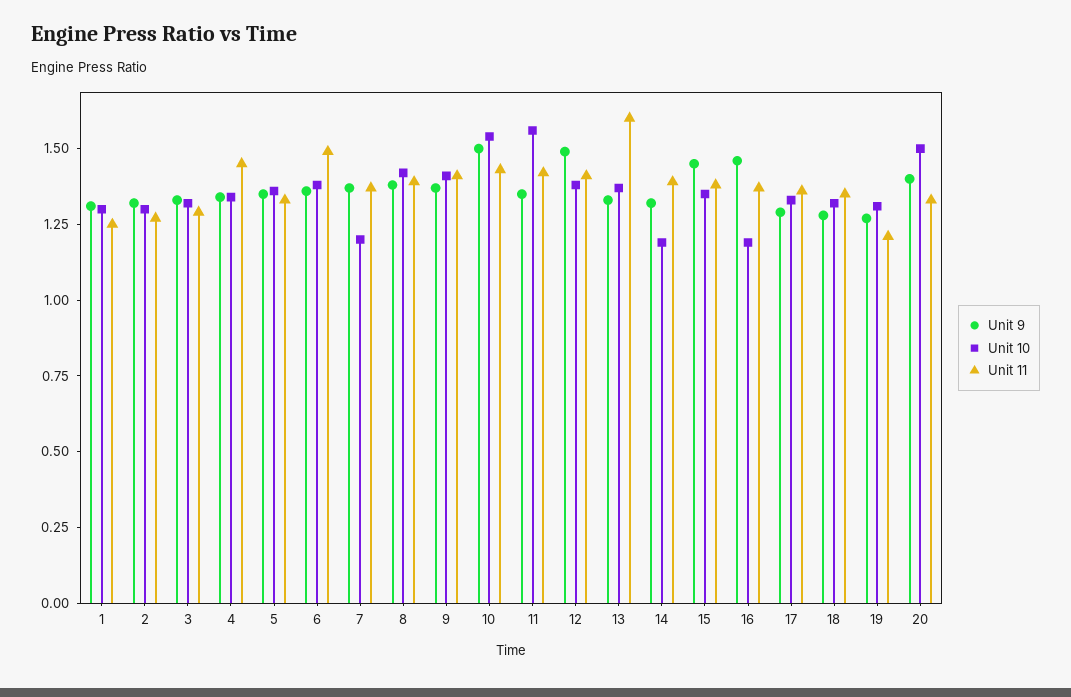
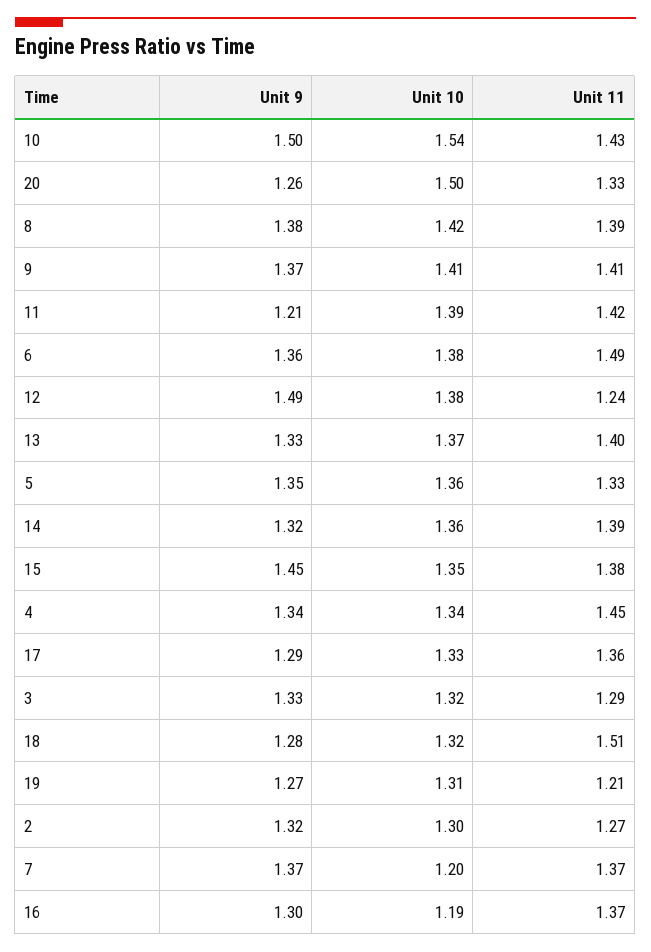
Unit 9, 1: 1.3 -> none
Unit 10, 1: 1.3 -> none
Unit 11, 1: 1.25 -> none
Unit 9, 11: 1.35 -> 1.21
Unit 10, 11: 1.55 -> 1.39
Unit 11, 12: 1.4 -> 1.24
Unit 11, 13: 1.6 -> 1.4
Unit 10, 14: 1.2 -> 1.36
Unit 9, 16: 1.45 -> 1.3
Unit 11, 18: 1.35 -> 1.51
Unit 9, 20: 1.4 -> 1.26

